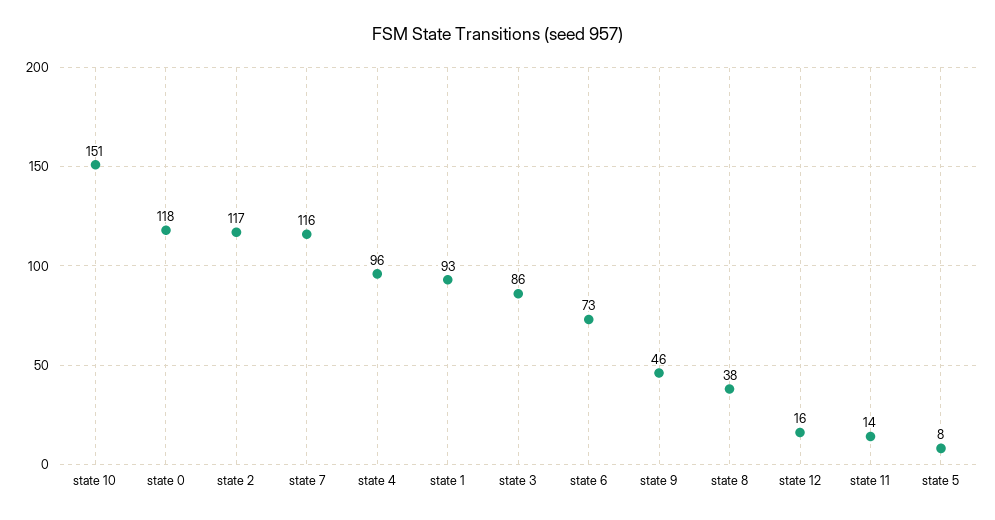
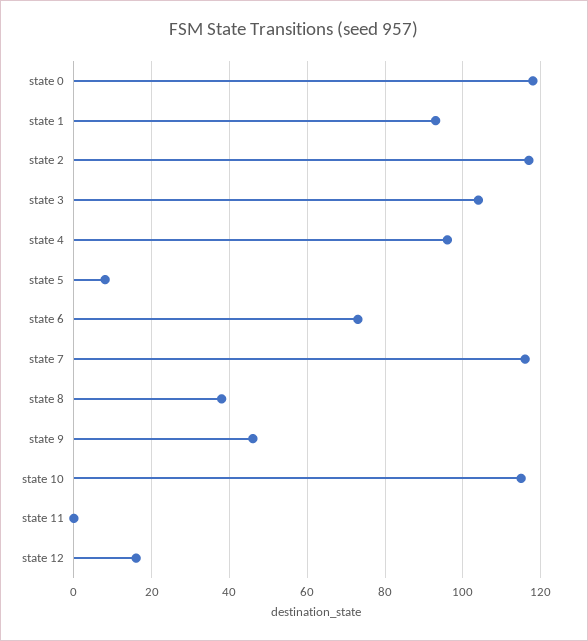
state 10: 151 -> 115
state 3: 86 -> 105
state 11: 14 -> 0

